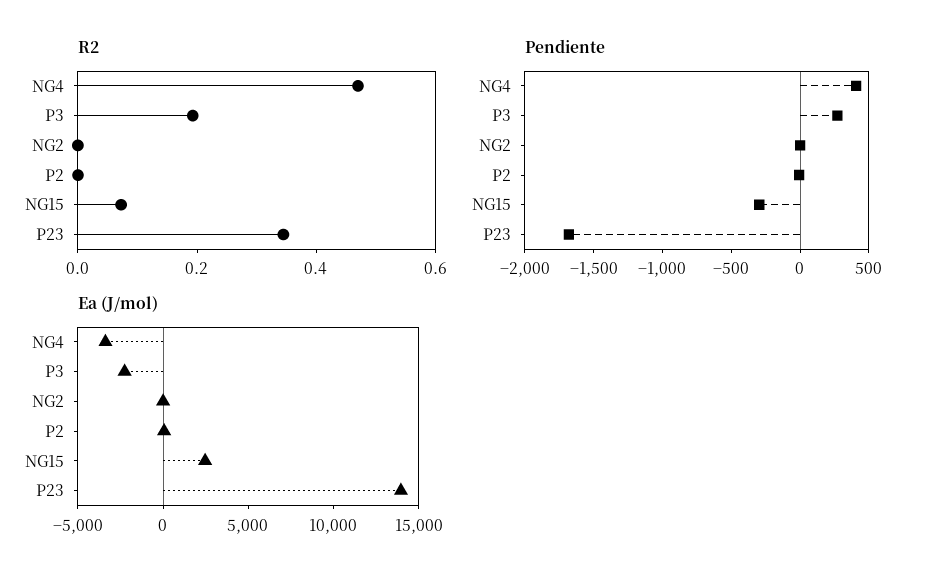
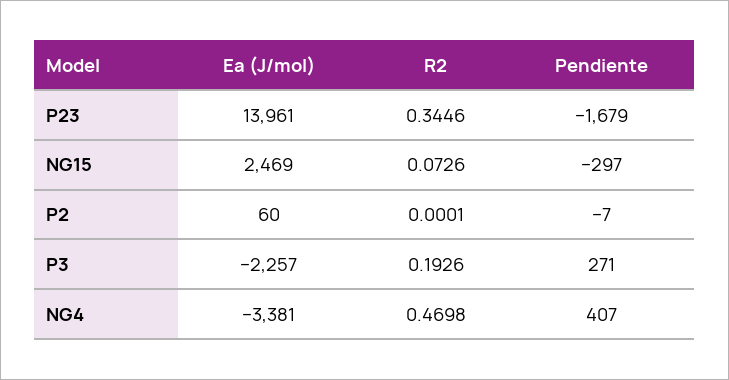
R2, NG2: 0 -> none
Pendiente, NG2: 0 -> none
Ea (J/mol), NG2: 0 -> none

